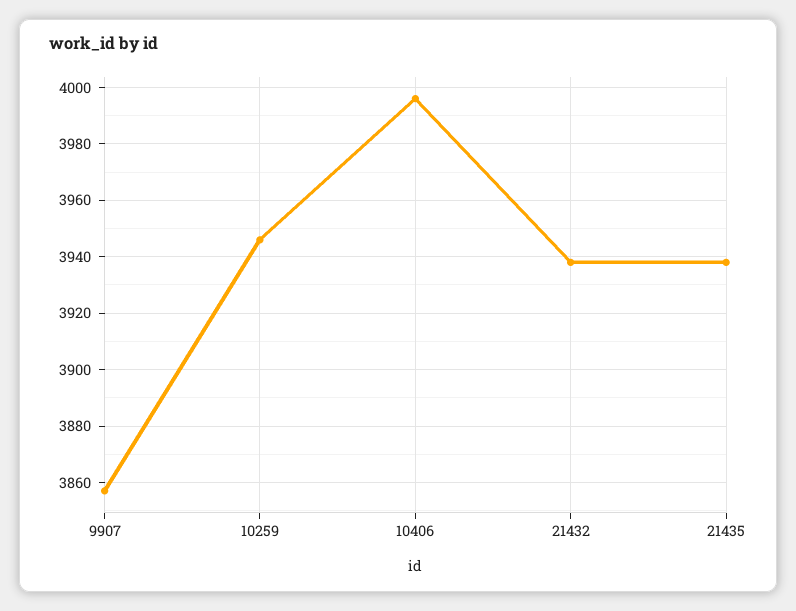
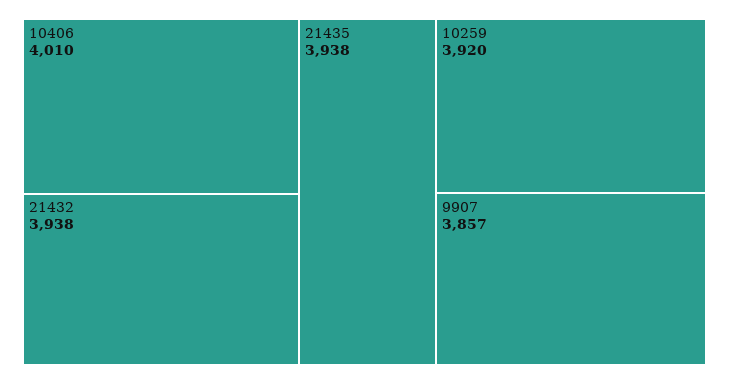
10259: 3945 -> 3920
10406: 3995 -> 4010

